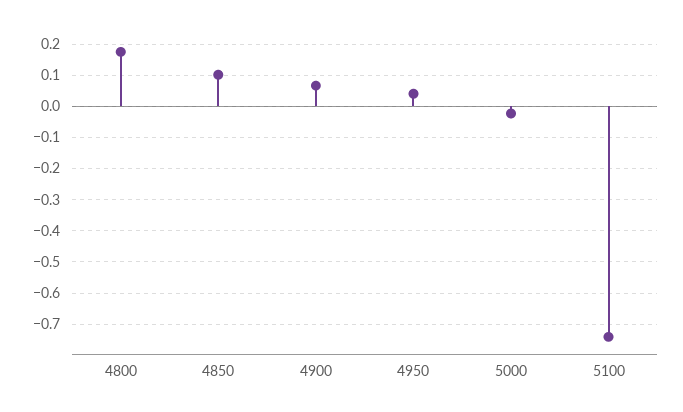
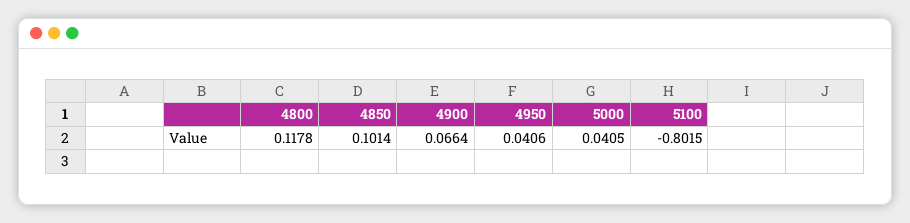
4800: 0.18 -> 0.1178
5000: -0.02 -> 0.0405
5100: -0.74 -> -0.8015

